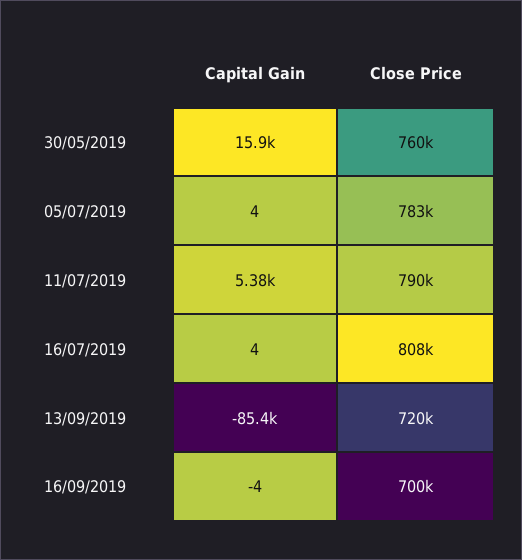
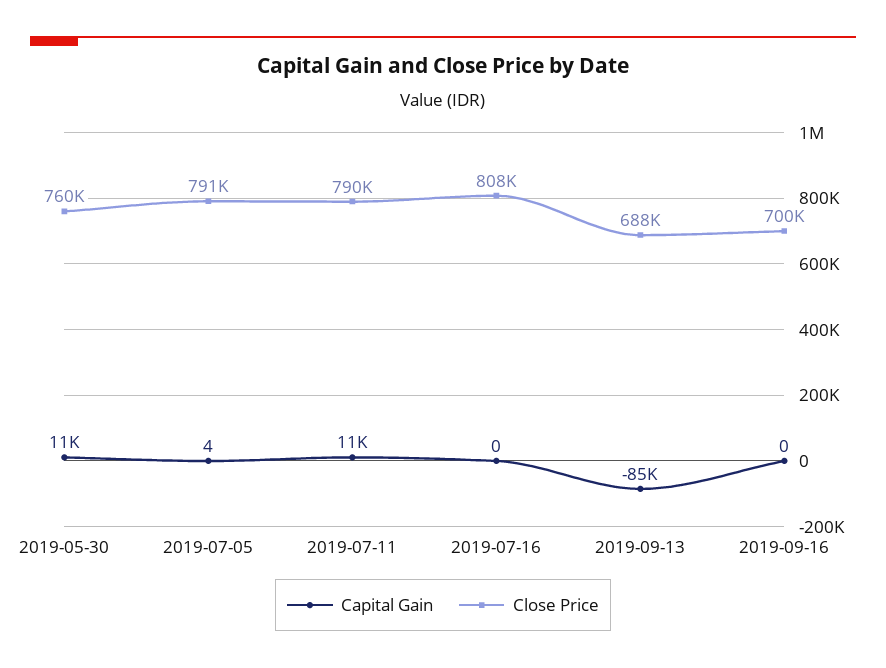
Capital Gain, 30/05/2019: 15900 -> 11000
Close Price, 05/07/2019: 783000 -> 791000
Capital Gain, 11/07/2019: 5380 -> 11000
Capital Gain, 16/07/2019: 4 -> 0
Close Price, 13/09/2019: 720000 -> 688000
Capital Gain, 16/09/2019: -4 -> 0

